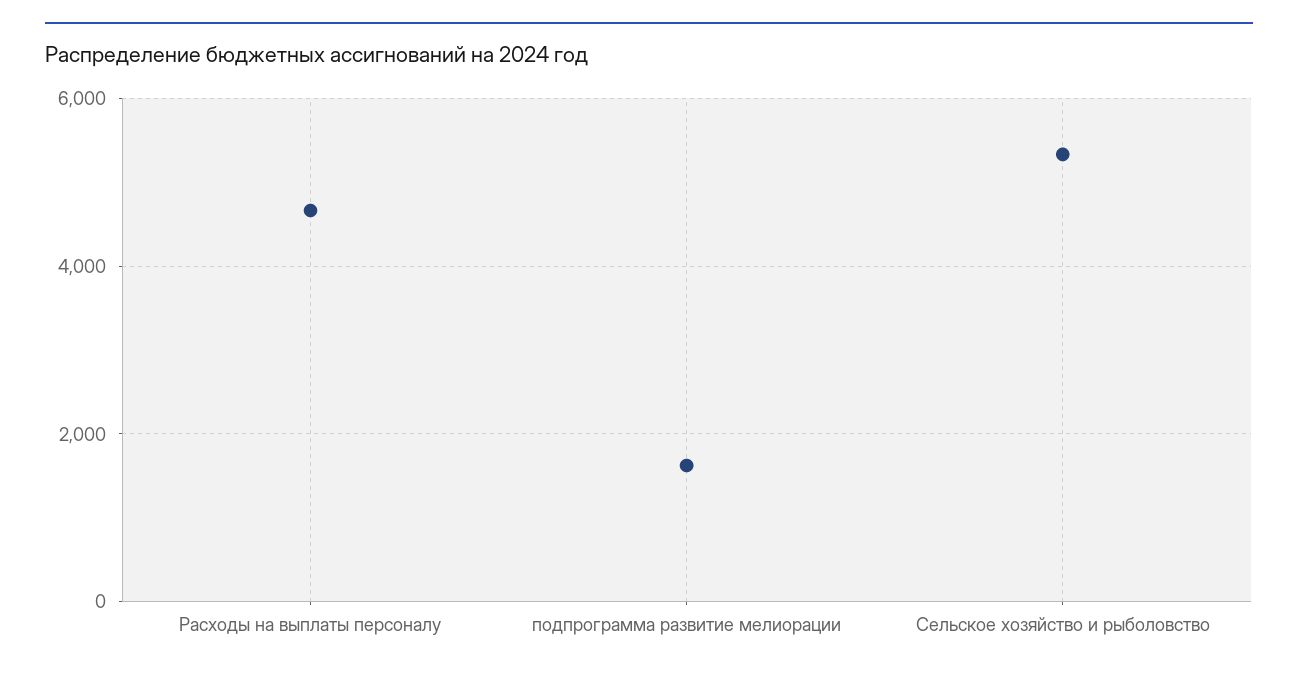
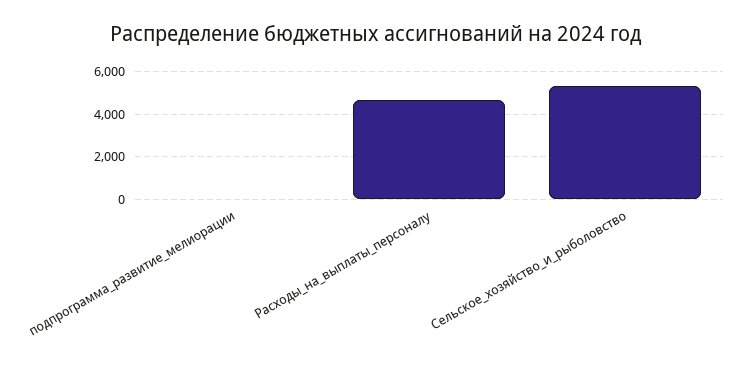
подпрограмма развитие мелиорации: 1600 -> 0

